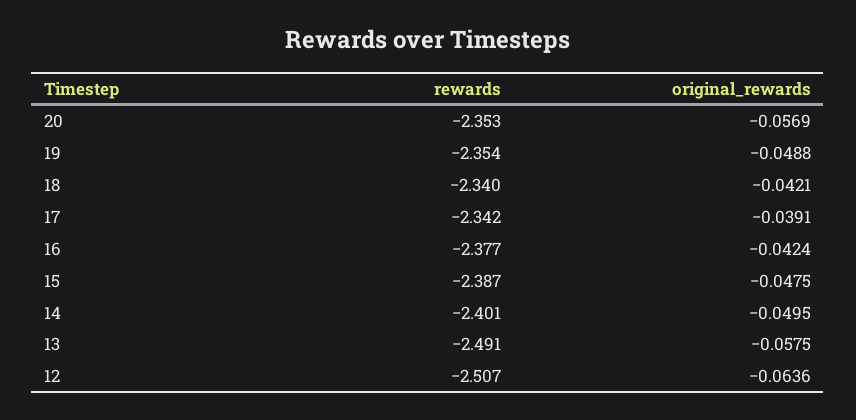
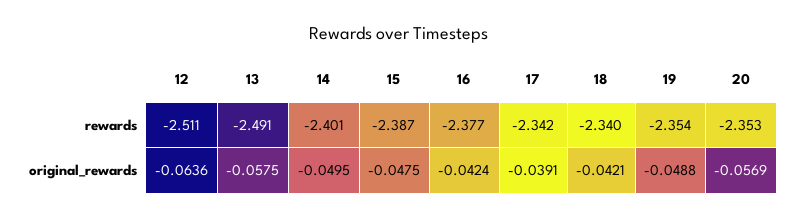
rewards, 12: -2.507 -> -2.511

